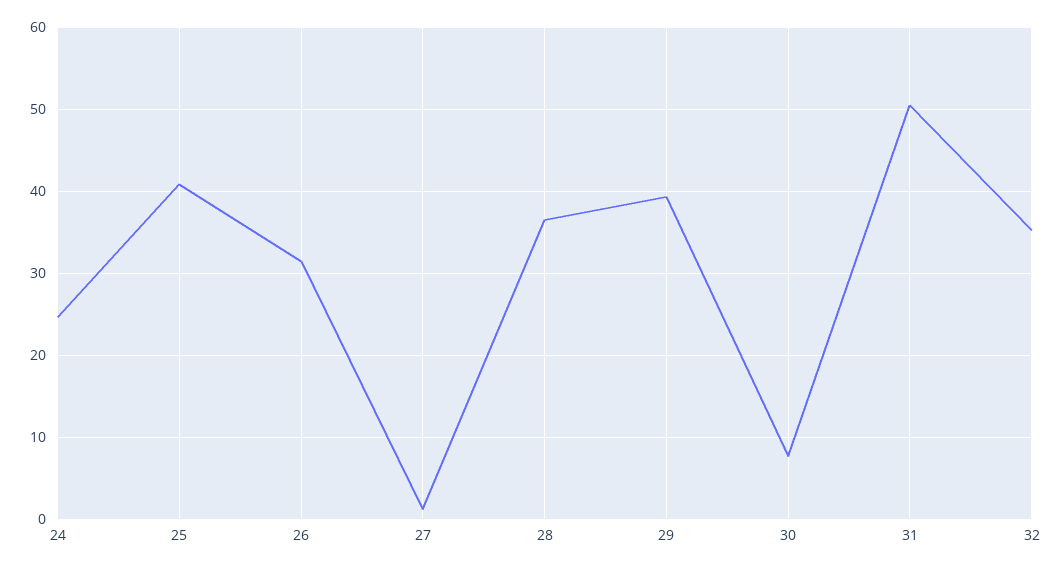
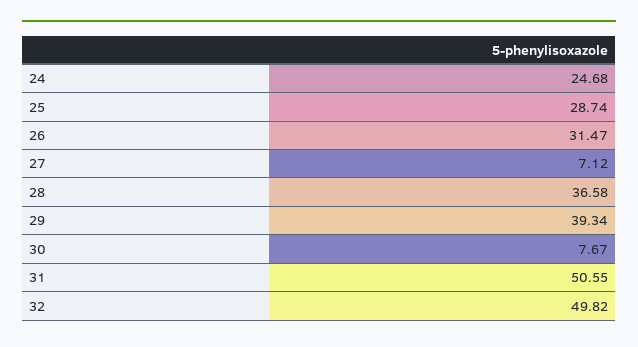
25: 41 -> 28.74
27: 1 -> 7.12
32: 35 -> 49.82

